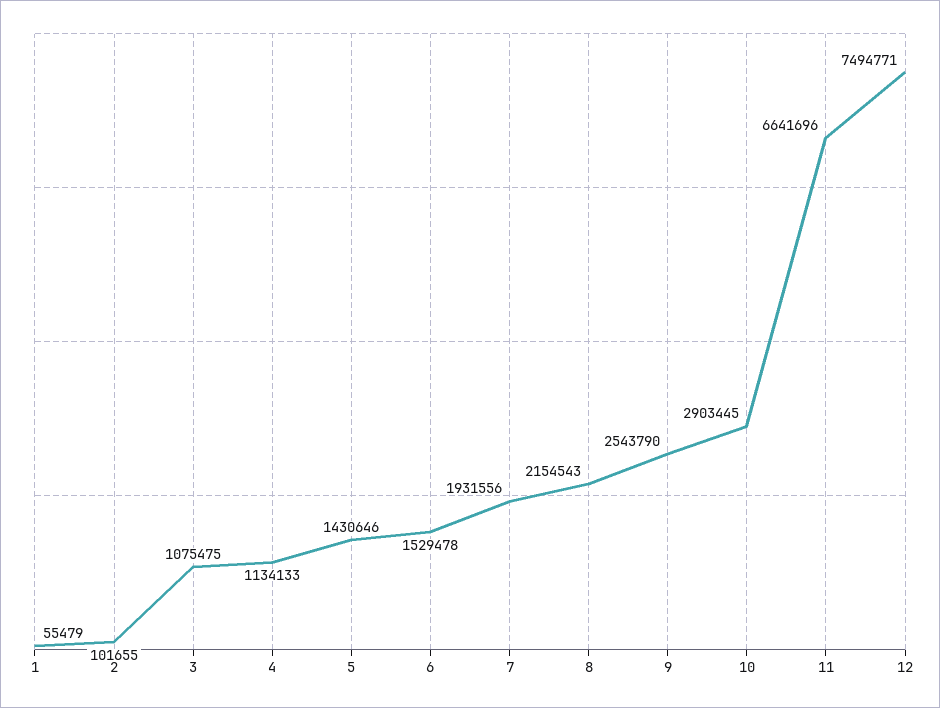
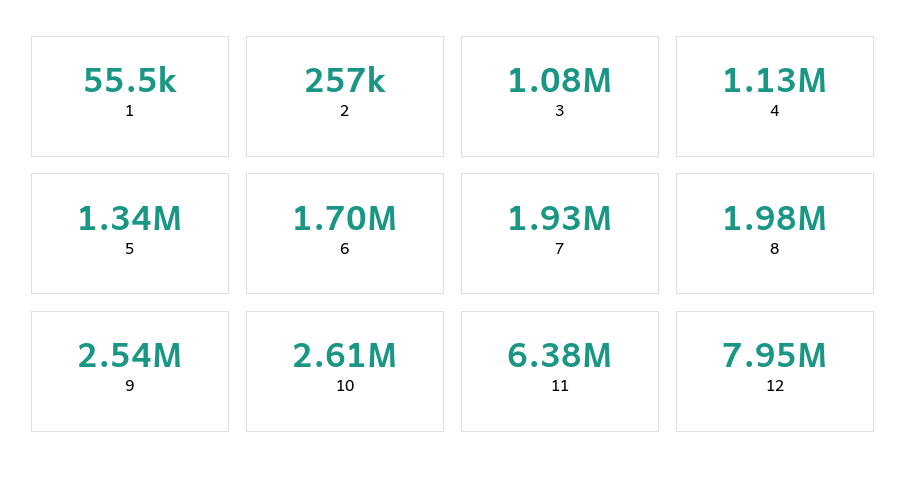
2: 101655 -> 257000
5: 1430646 -> 1340000
6: 1529478 -> 1700000
8: 2154543 -> 1980000
10: 2903445 -> 2610000
11: 6641696 -> 6380000
12: 7494771 -> 7950000

